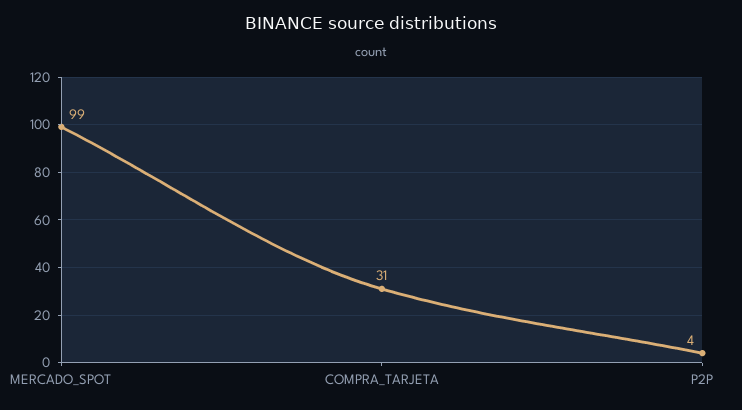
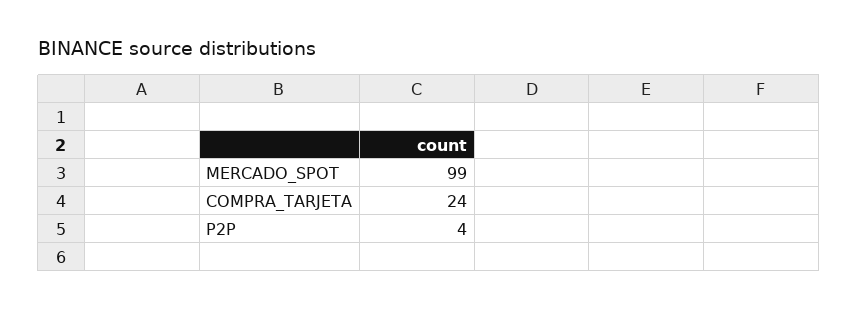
COMPRA_TARJETA: 31 -> 24

